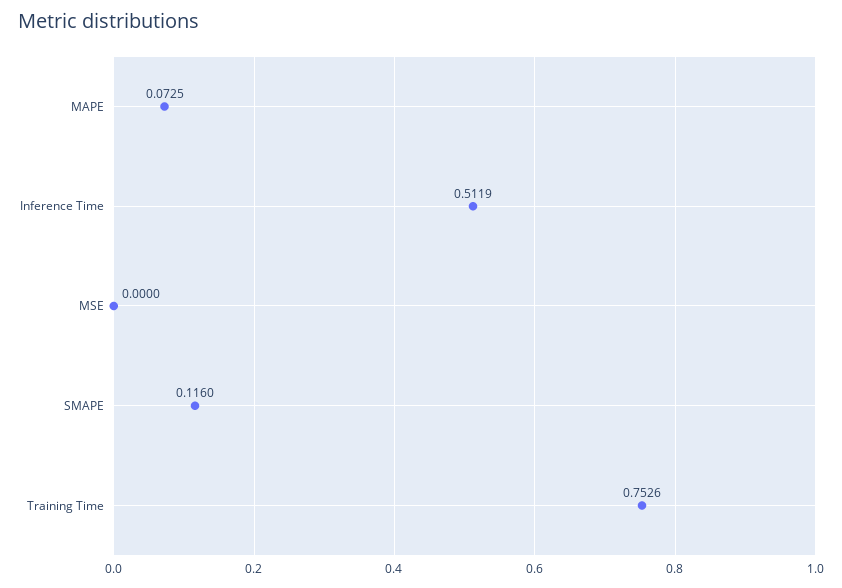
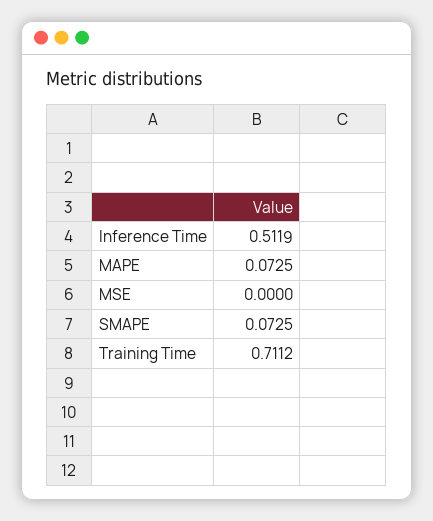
SMAPE: 0.116 -> 0.0725
Training Time: 0.7526 -> 0.7112

